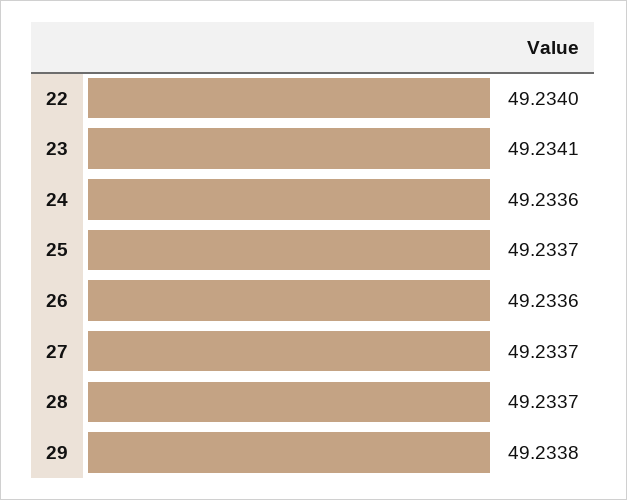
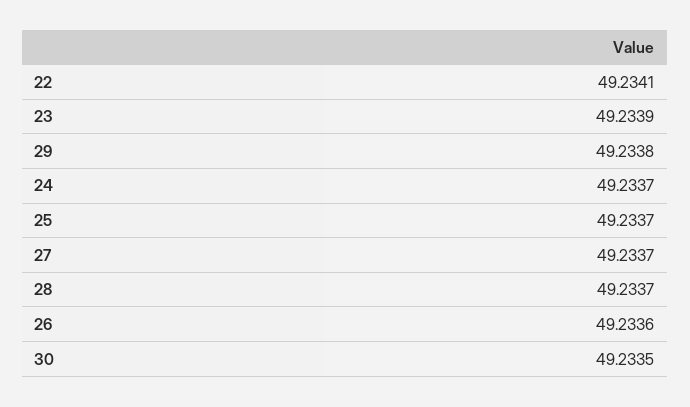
22: 49.234 -> 49.2341
23: 49.2341 -> 49.2339
24: 49.2336 -> 49.2337
30: none -> 49.2335

